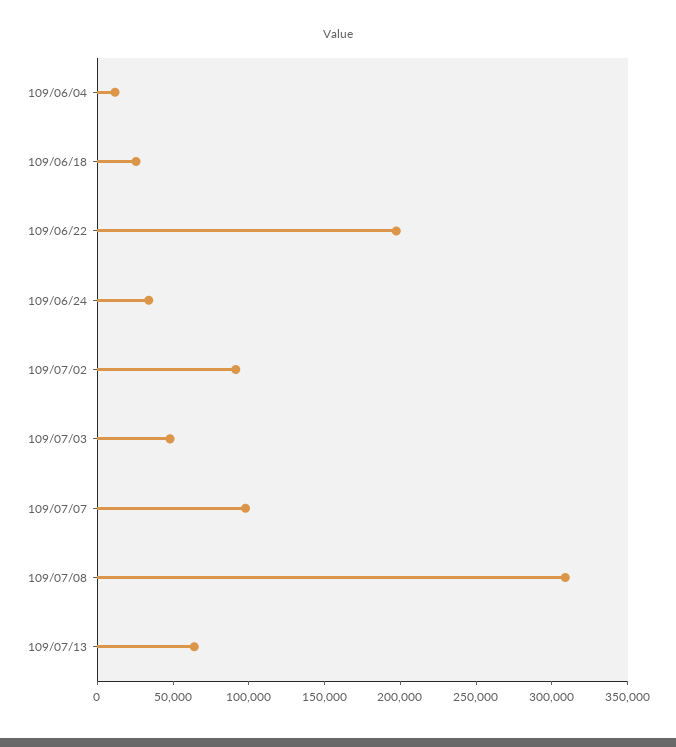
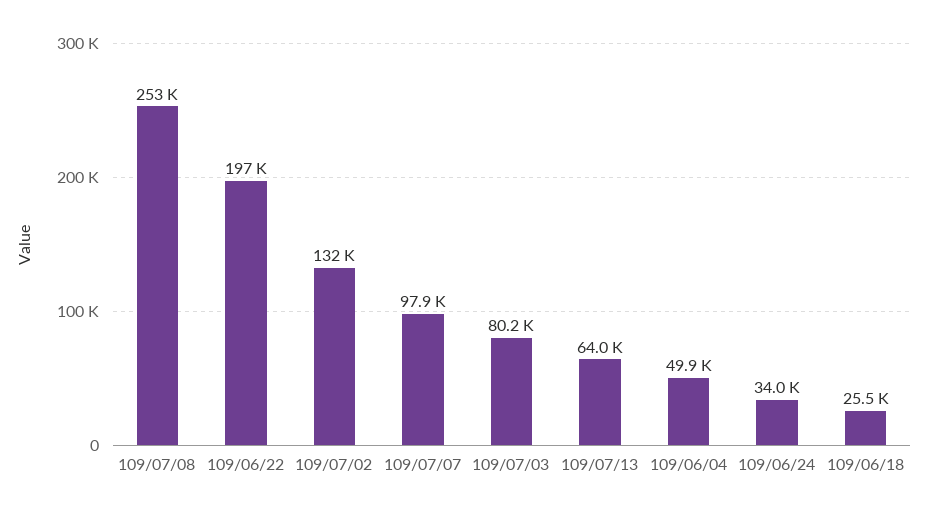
109/06/04: 10000 -> 49900
109/07/02: 90000 -> 132000
109/07/03: 50000 -> 80200
109/07/08: 310000 -> 253000

